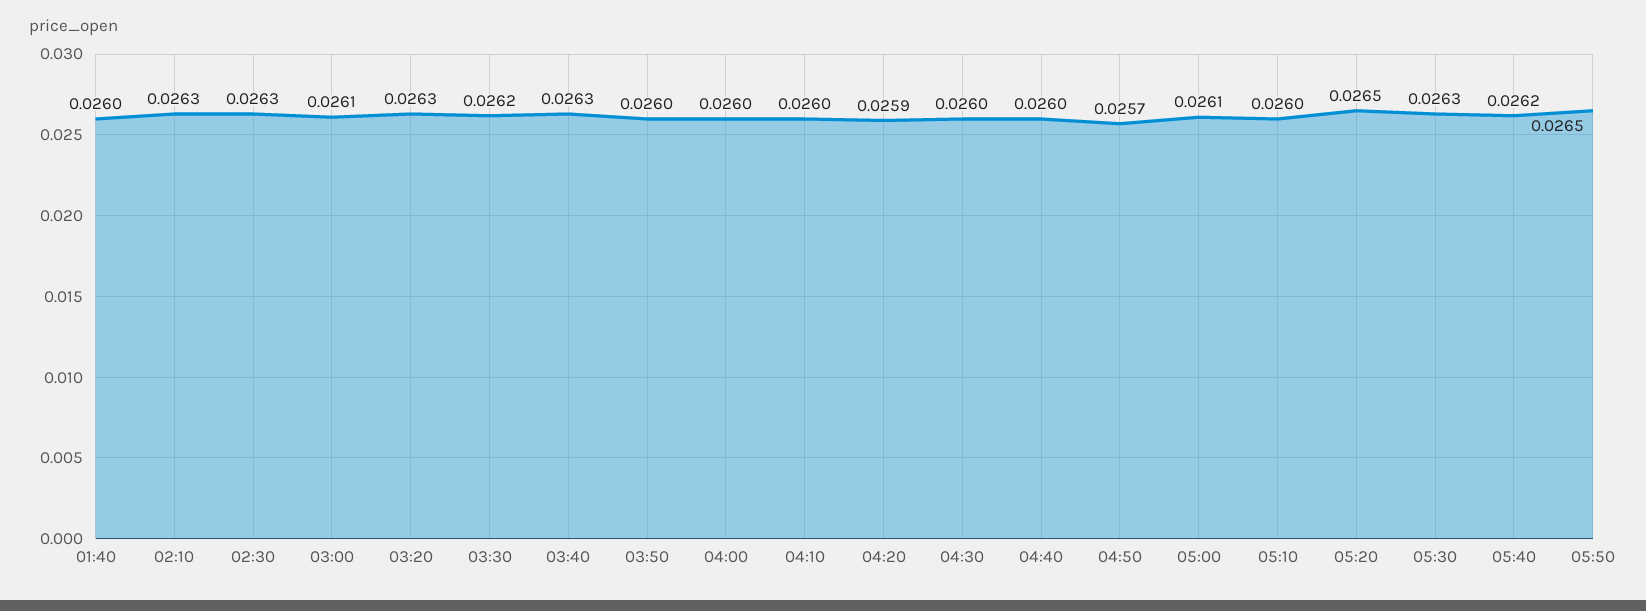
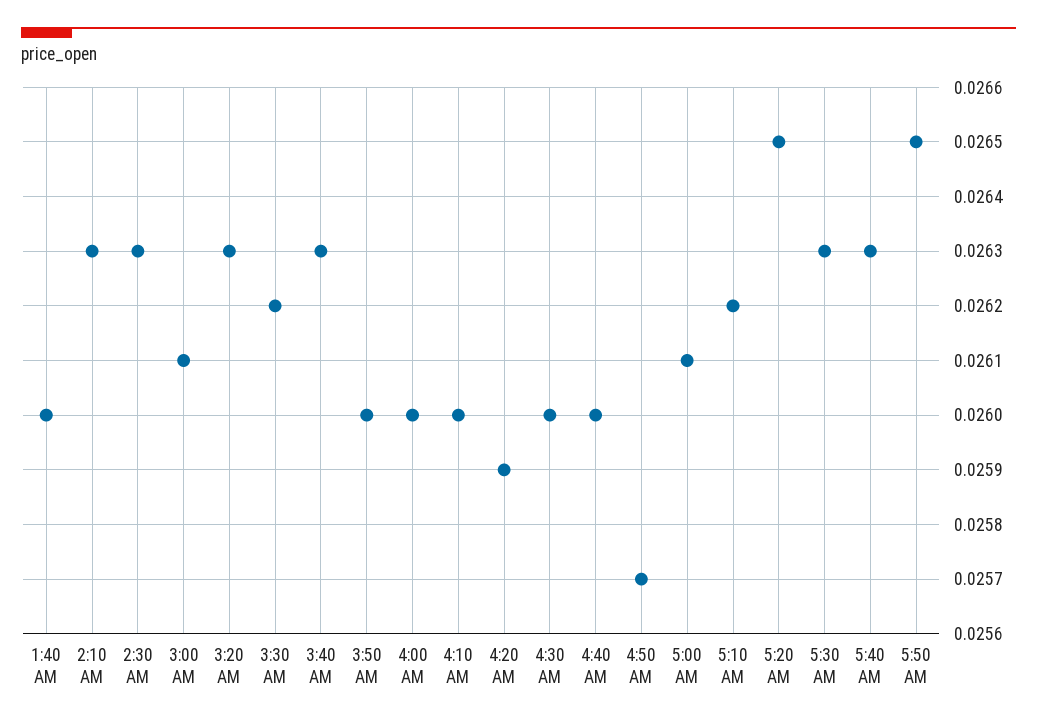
05:10: 0.026 -> 0.0262
05:40: 0.0262 -> 0.0263

